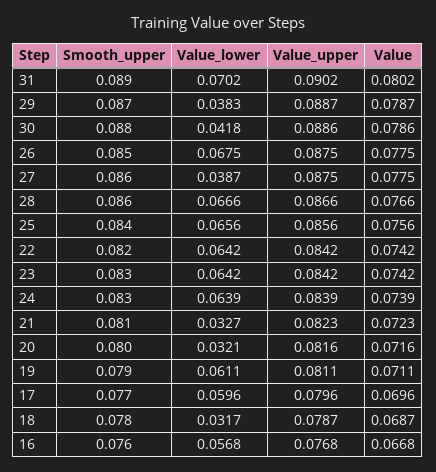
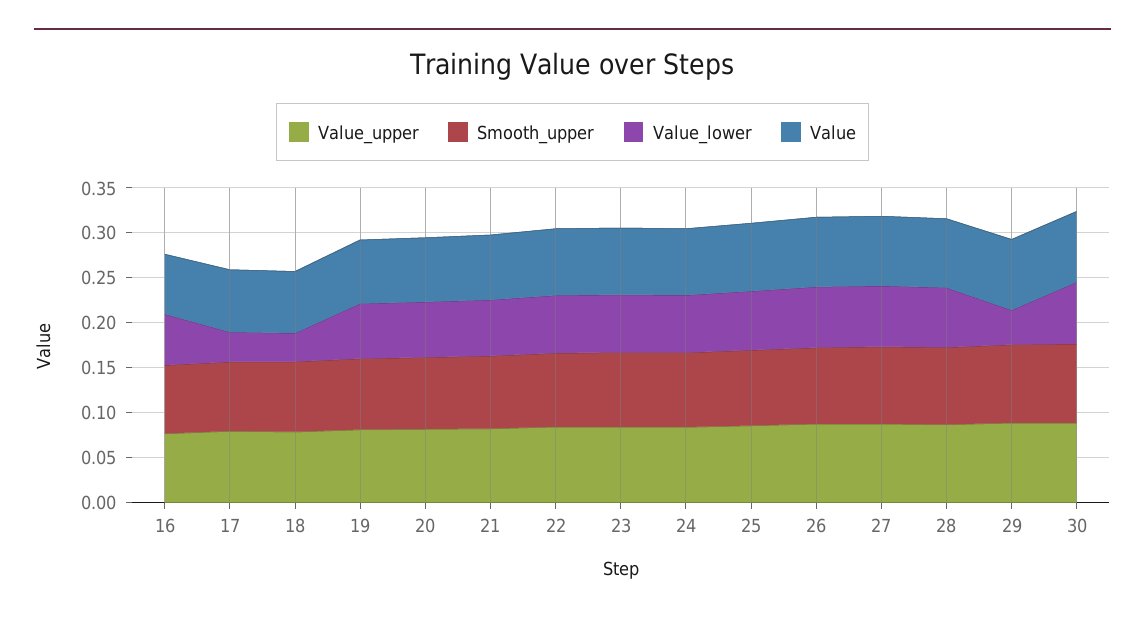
Smooth_upper, 31: 0.089 -> none
Value_lower, 31: 0.0702 -> none
Value_upper, 31: 0.0902 -> none
Value, 31: 0.0802 -> none
Value_lower, 30: 0.0418 -> 0.07
Value_lower, 27: 0.0387 -> 0.07
Value_lower, 21: 0.0327 -> 0.06
Value_lower, 20: 0.0321 -> 0.06
Value_lower, 17: 0.0596 -> 0.03

